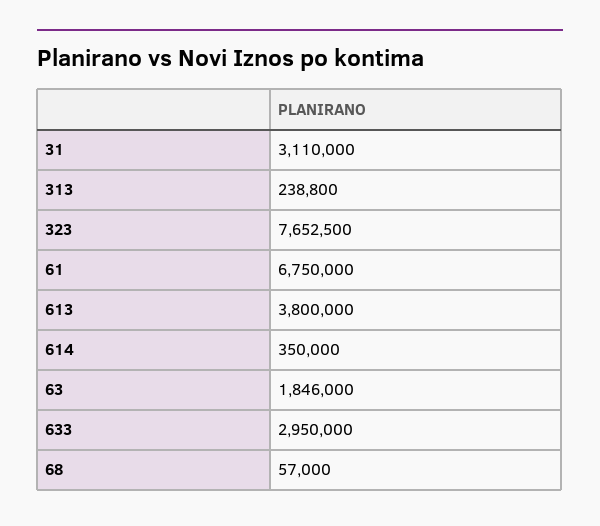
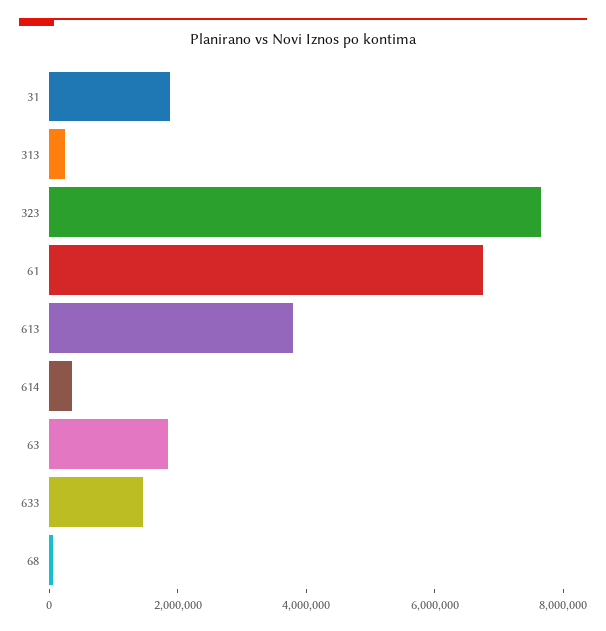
31: 3110000 -> 2000000
633: 2950000 -> 1500000

